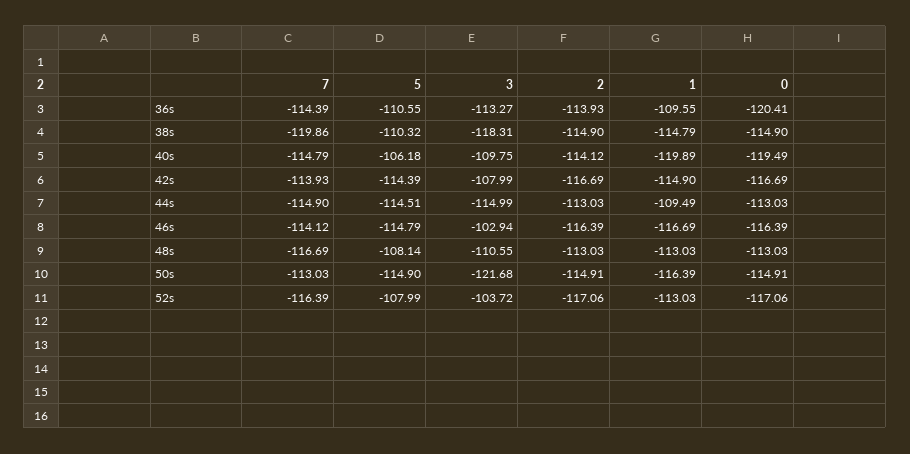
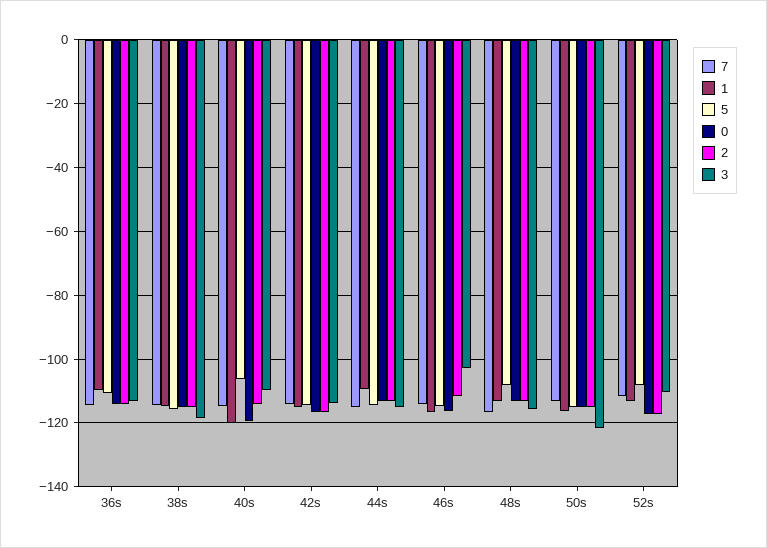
0, 36s: -120.41 -> -114
7, 38s: -119.86 -> -114
5, 38s: -110.32 -> -116
3, 42s: -107.99 -> -114
2, 46s: -116.39 -> -112
3, 48s: -110.55 -> -116
7, 52s: -116.39 -> -112
3, 52s: -103.72 -> -110

